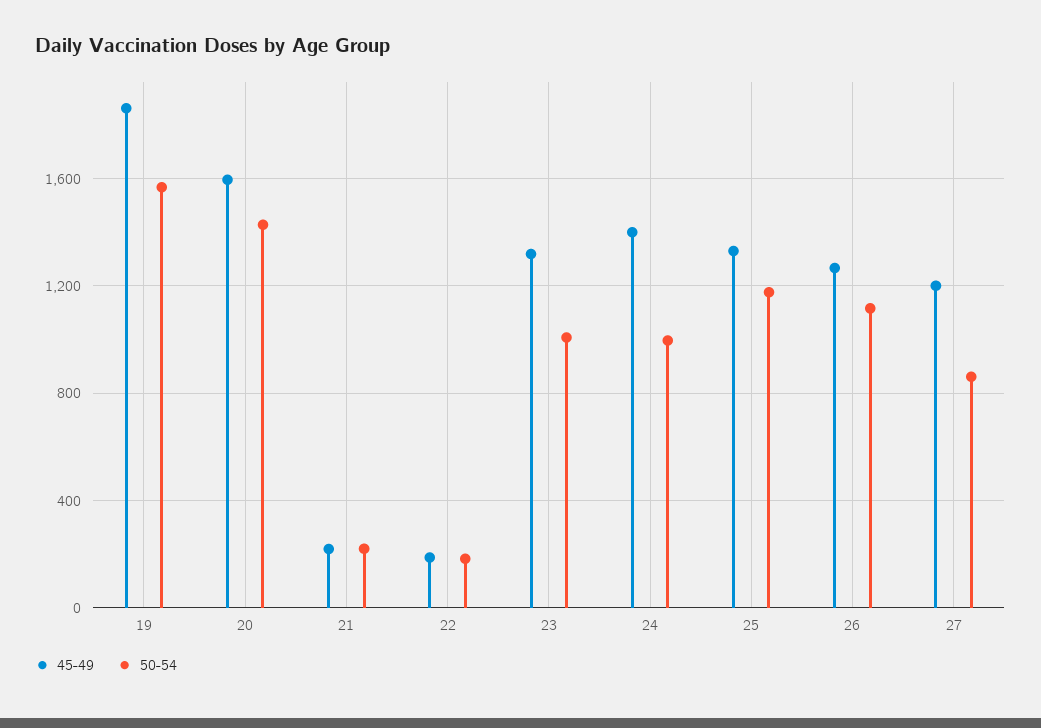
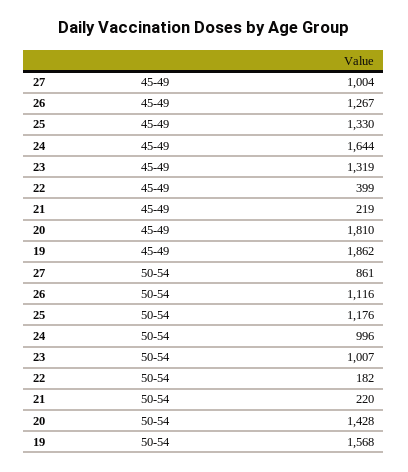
45-49, 20: 1600 -> 1810
45-49, 22: 200 -> 399
45-49, 24: 1400 -> 1644
45-49, 27: 1200 -> 1004

